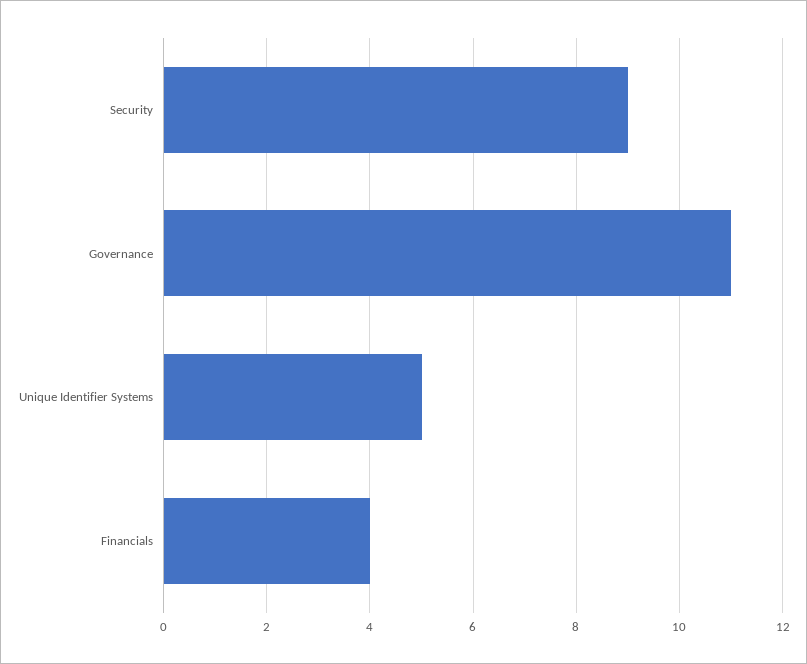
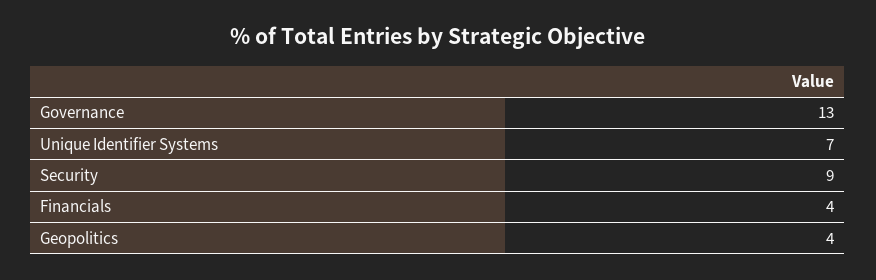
Governance: 11 -> 13
Unique Identifier Systems: 5 -> 7
Geopolitics: none -> 4

